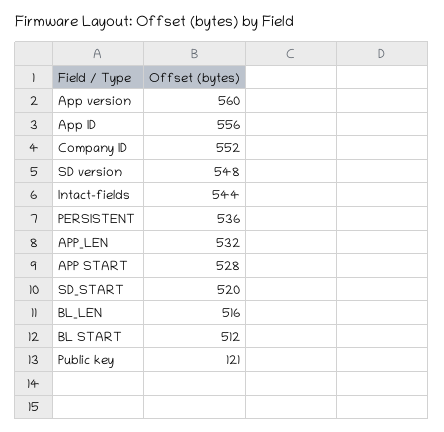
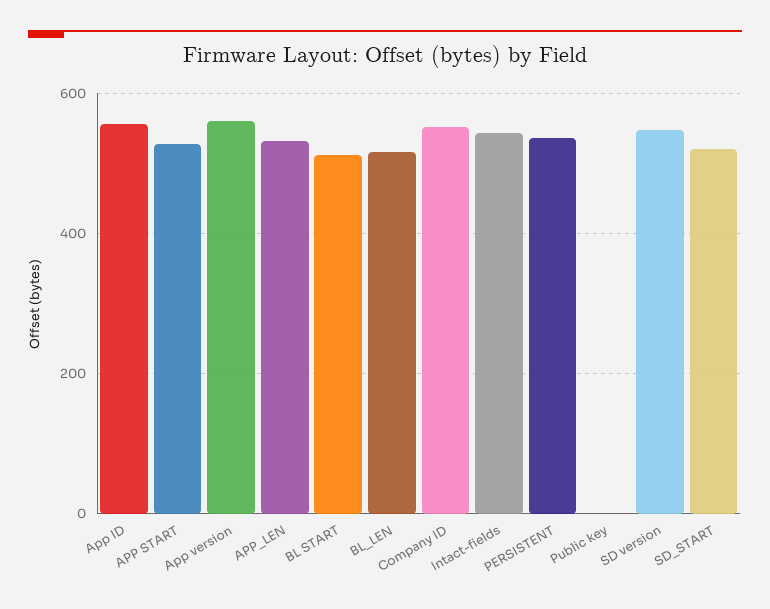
Public key: 121 -> 0

